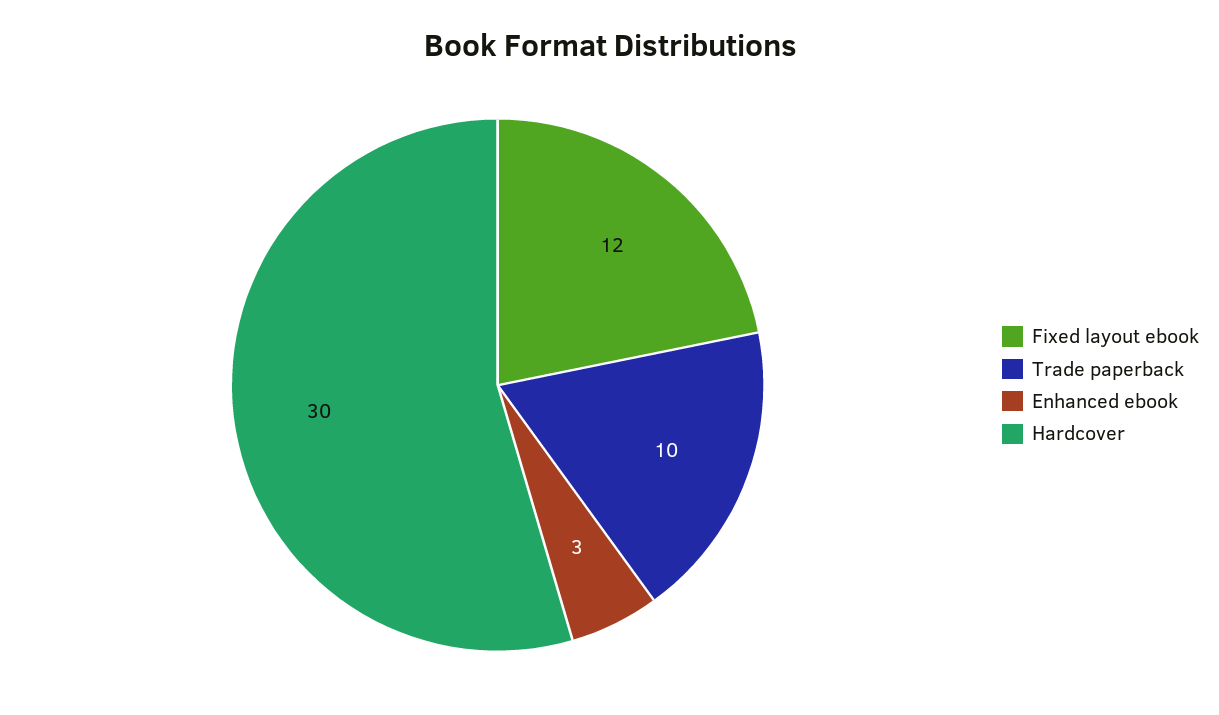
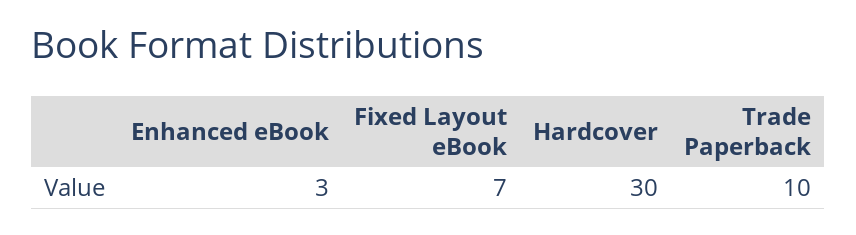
Fixed layout ebook: 12 -> 7

